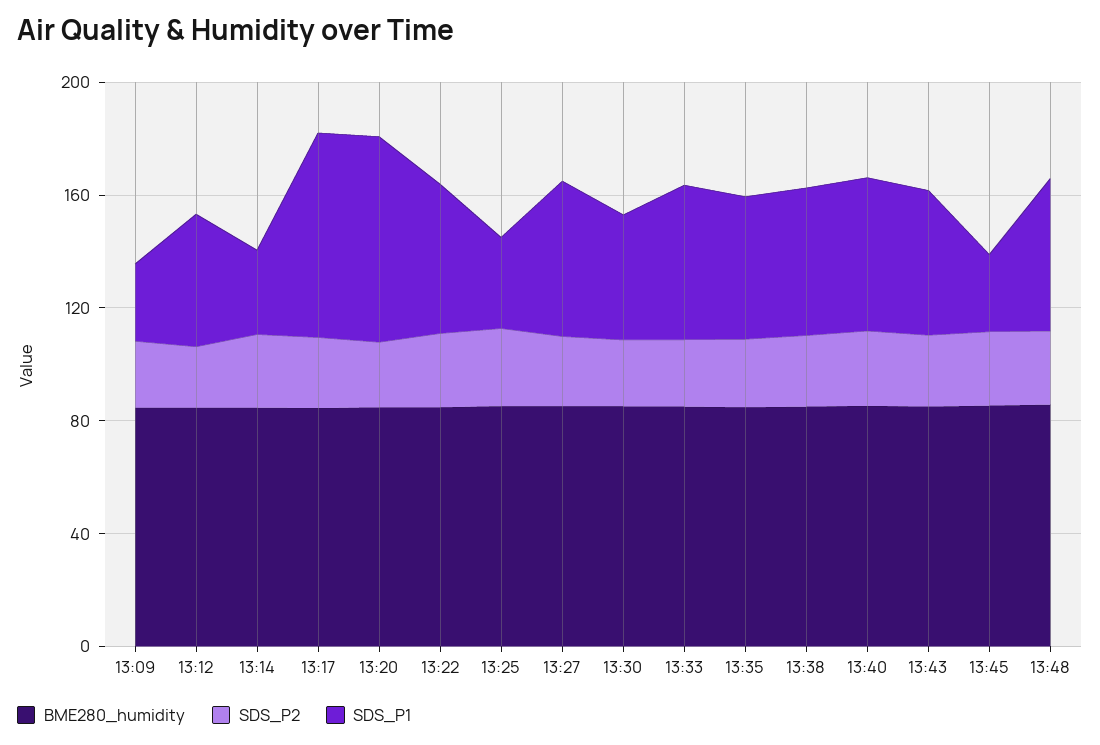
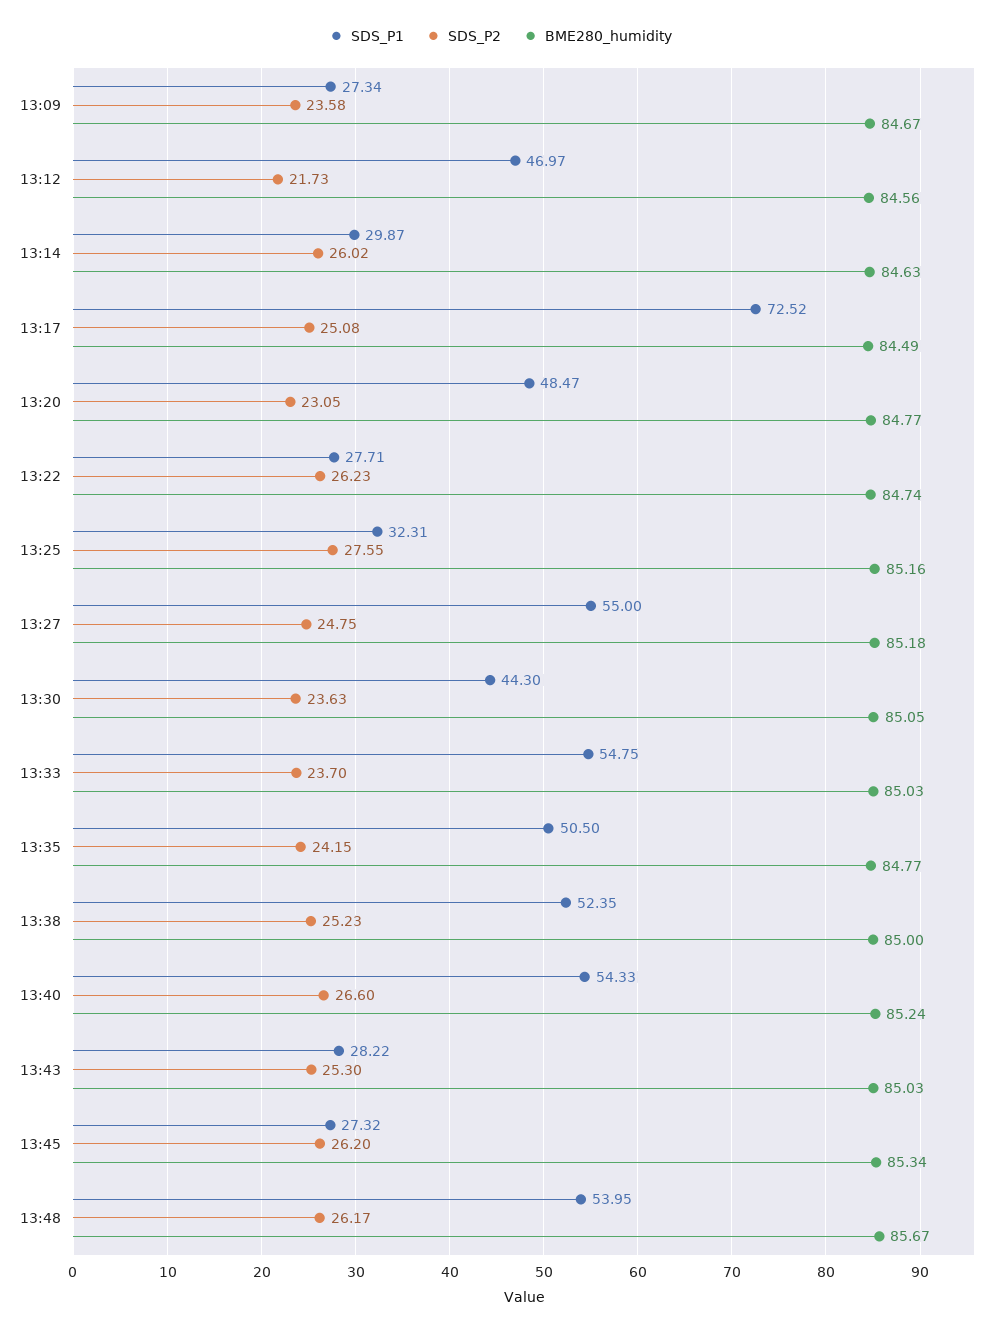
SDS_P1, 13:20: 70 -> 48.47
SDS_P1, 13:22: 50 -> 27.71
SDS_P1, 13:43: 50 -> 28.22

